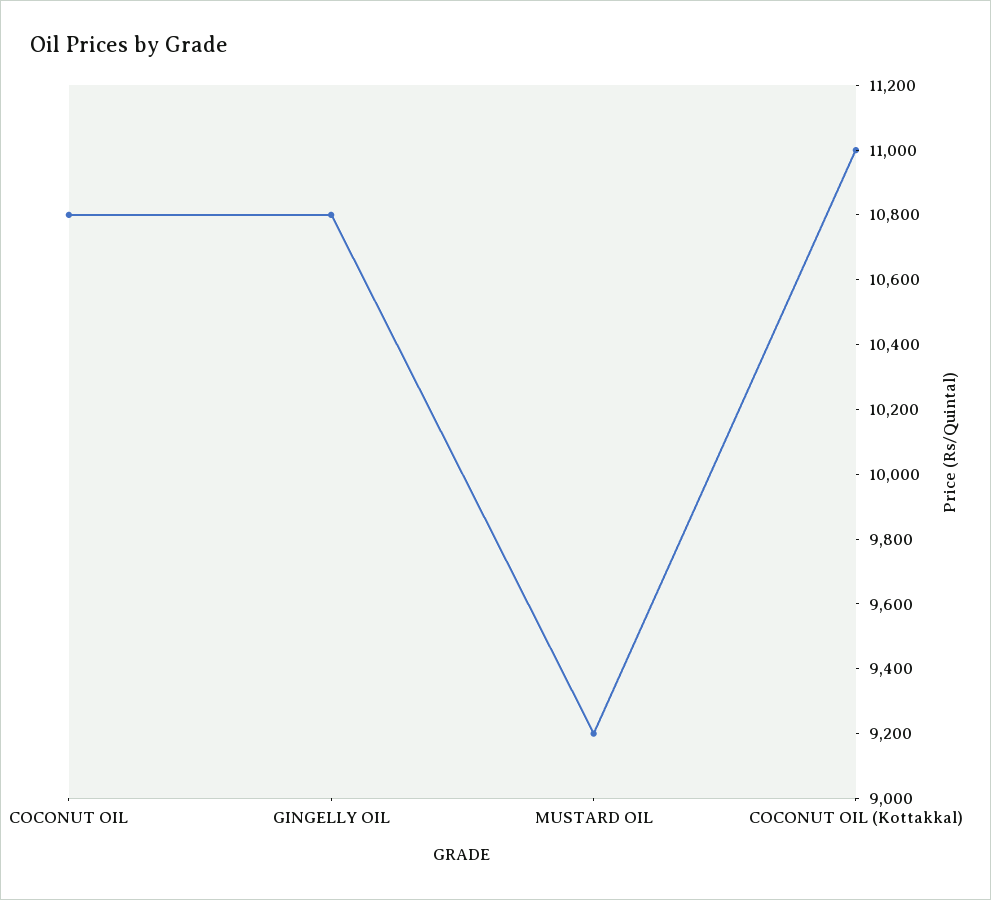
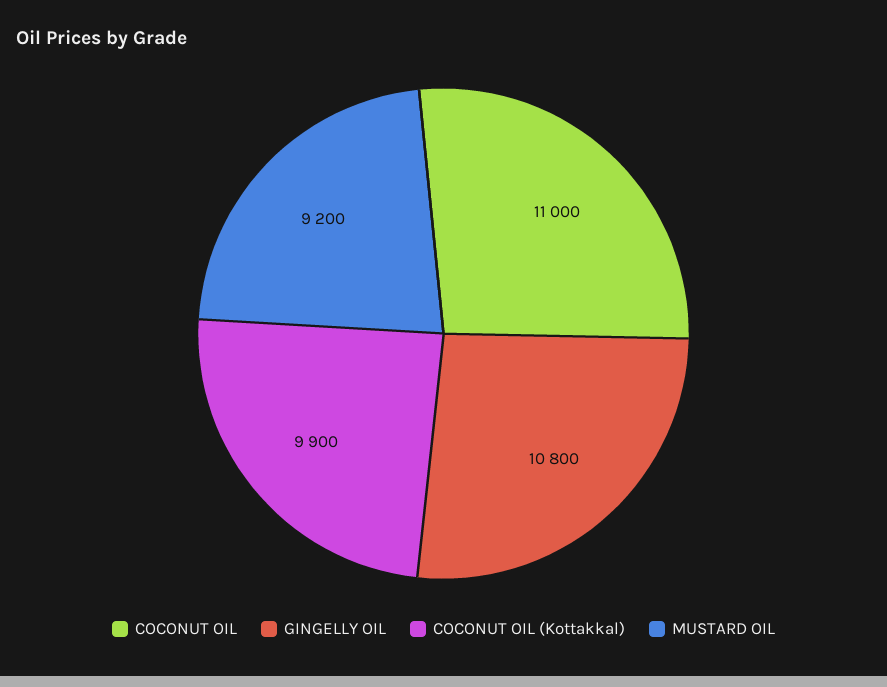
COCONUT OIL: 10800 -> 11000
COCONUT OIL (Kottakkal): 11000 -> 9900

